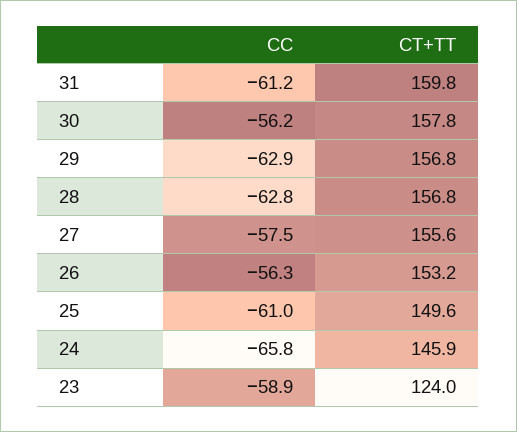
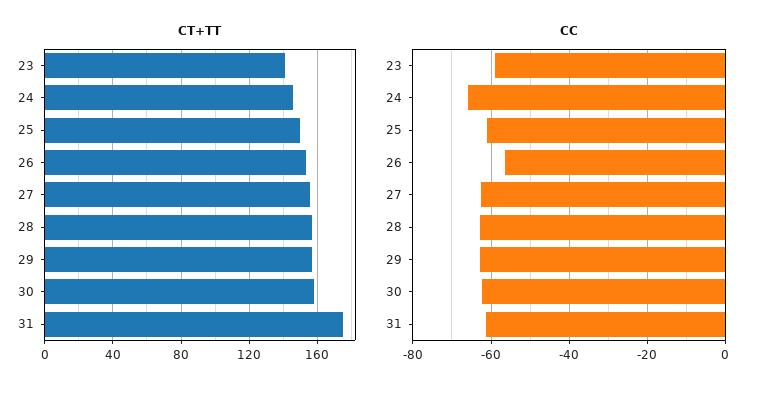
CT+TT, 31: 159.8 -> 175
CC, 30: -56.2 -> -62
CC, 27: -57.5 -> -62
CT+TT, 23: 124 -> 140

